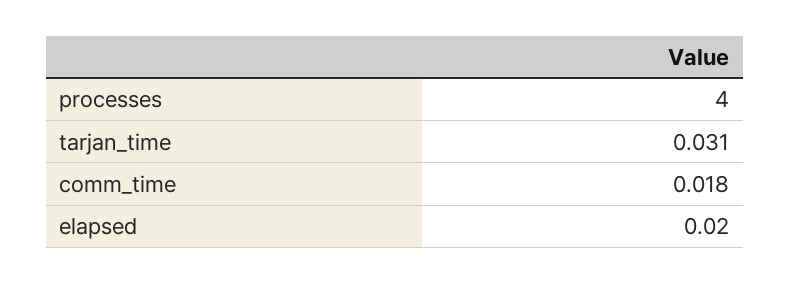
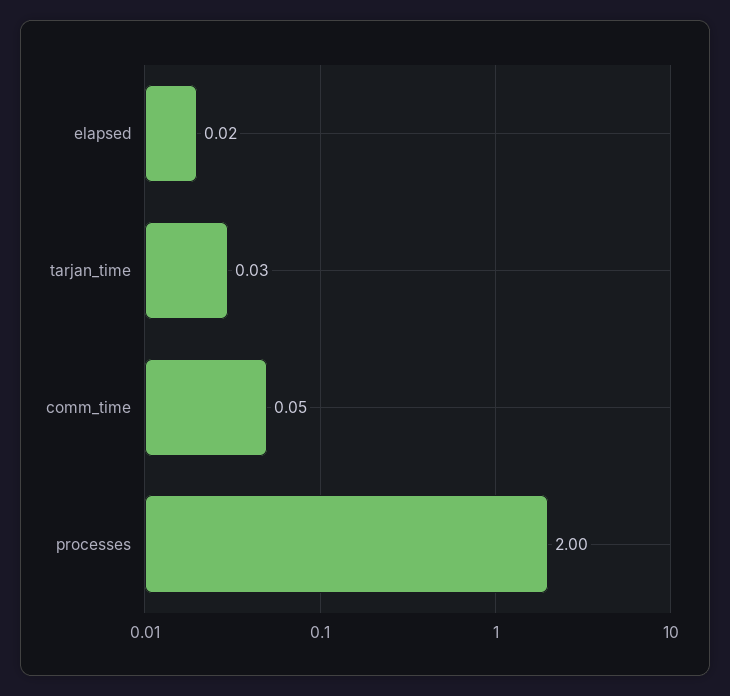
processes: 4 -> 2
comm_time: 0.018 -> 0.05

